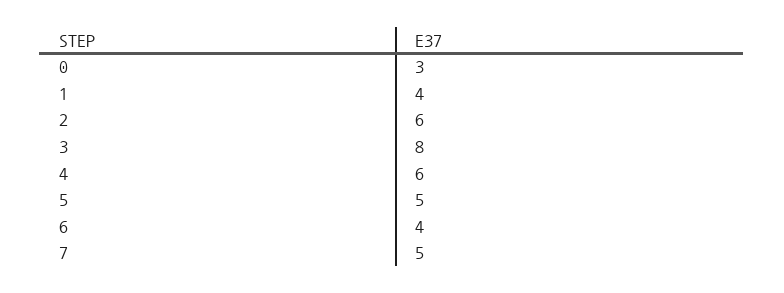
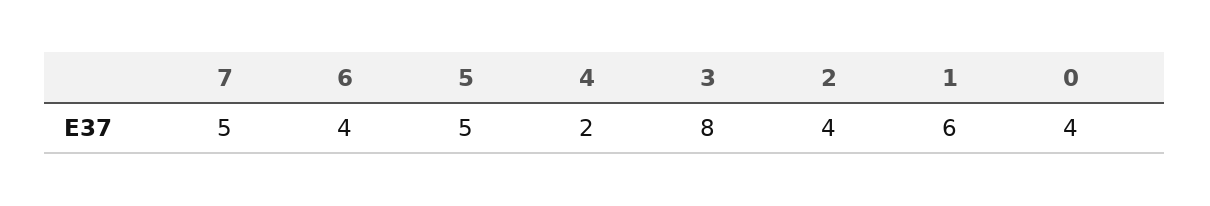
0: 3 -> 4
1: 4 -> 6
2: 6 -> 4
4: 6 -> 2

